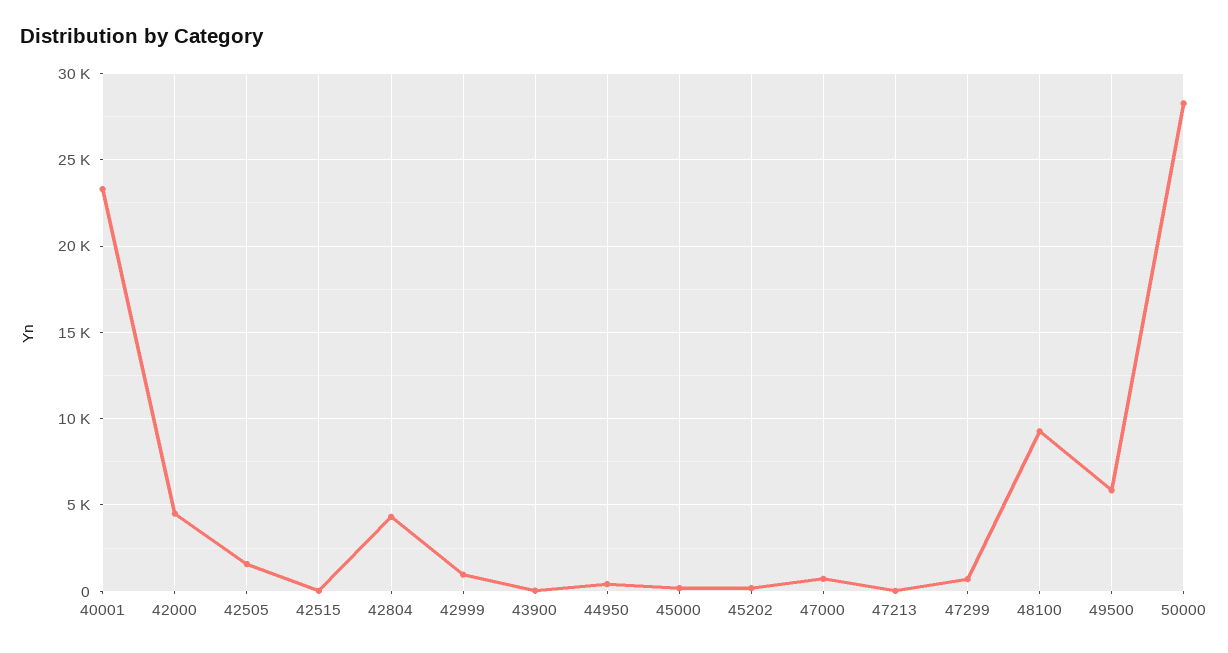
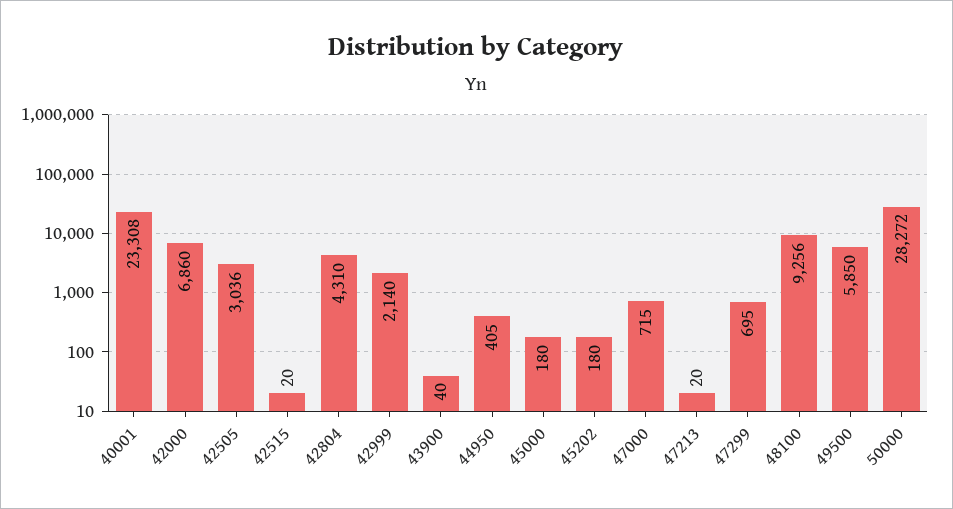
42000: 4500 -> 6860
42505: 1500 -> 3036
42999: 1000 -> 2140

